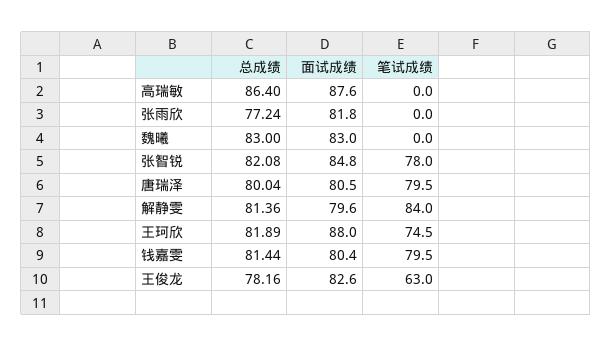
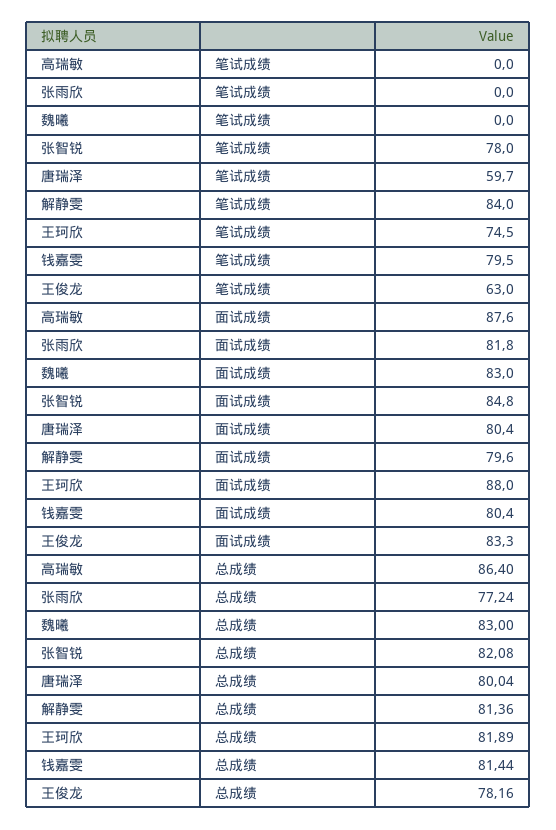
面试成绩, 唐瑞泽: 80.5 -> 80.4
笔试成绩, 唐瑞泽: 79.5 -> 59.7
面试成绩, 王俊龙: 82.6 -> 83.3

